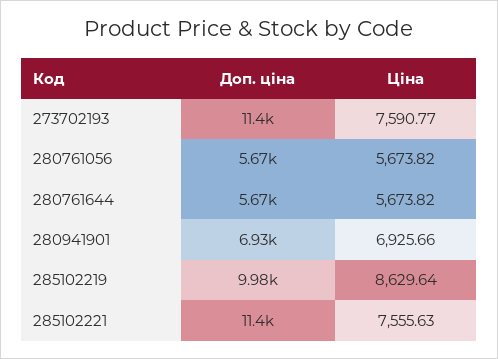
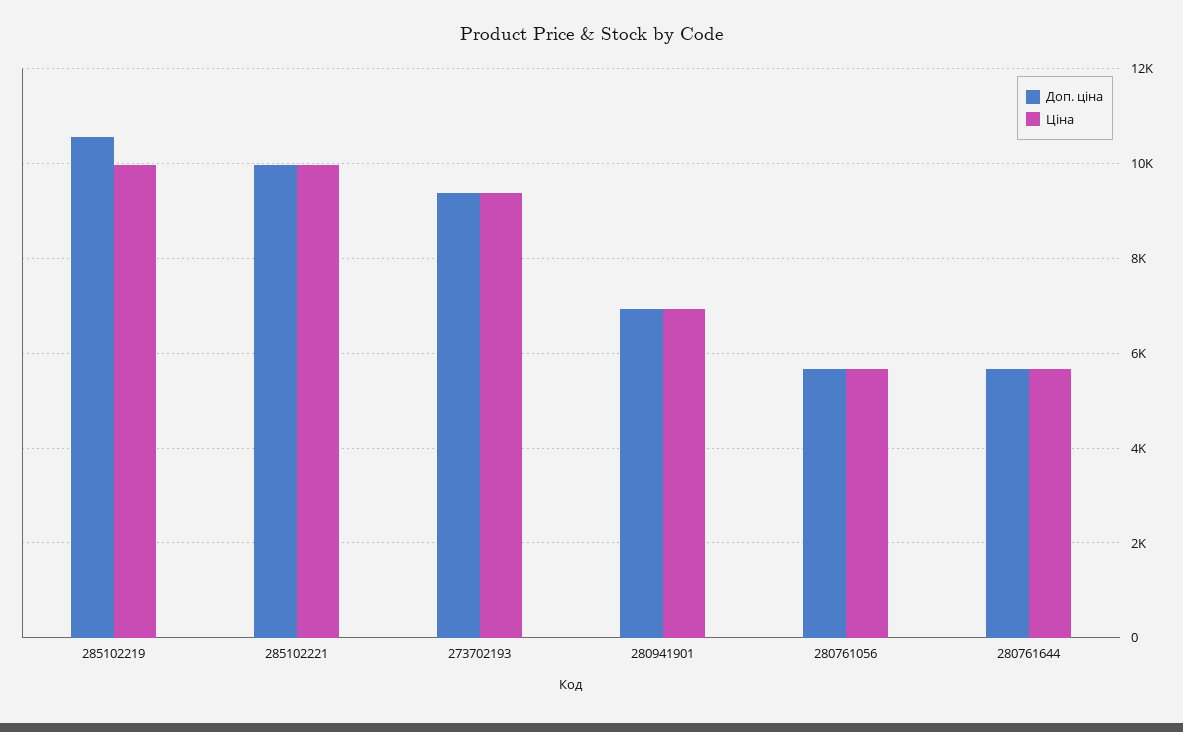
Доп. ціна, 273702193: 11400 -> 9400
Ціна, 273702193: 7590.77 -> 9400
Доп. ціна, 285102219: 9980 -> 10600
Ціна, 285102219: 8629.64 -> 10000
Доп. ціна, 285102221: 11400 -> 10000
Ціна, 285102221: 7555.63 -> 10000

